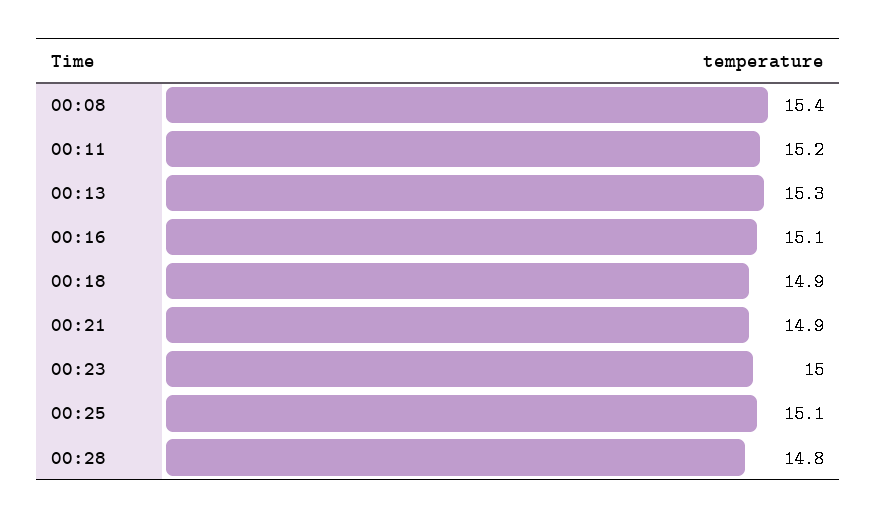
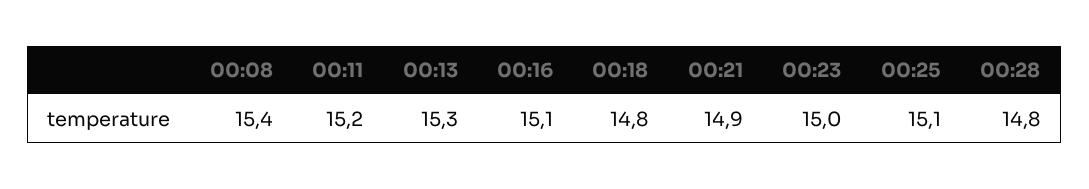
00:18: 14.9 -> 14.8

